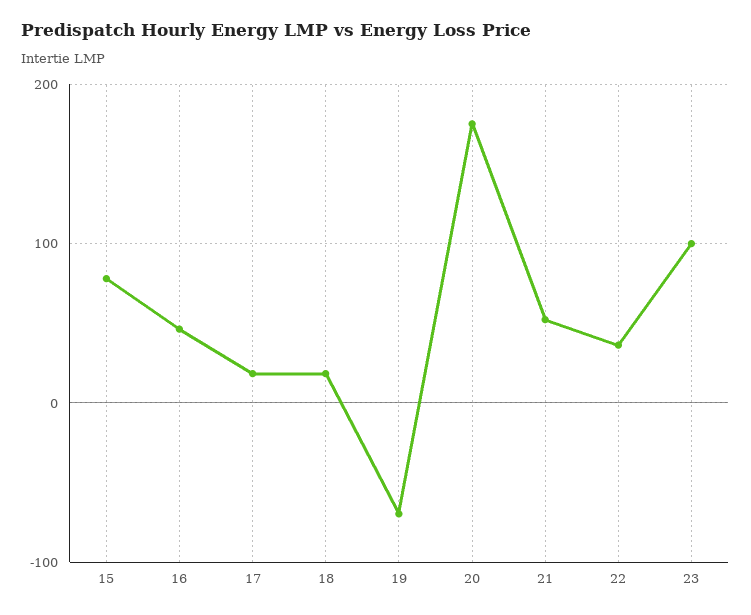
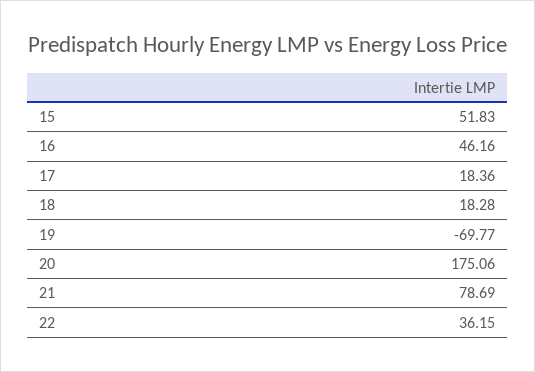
15: 80 -> 51.83
21: 50 -> 78.69
23: 100 -> none

